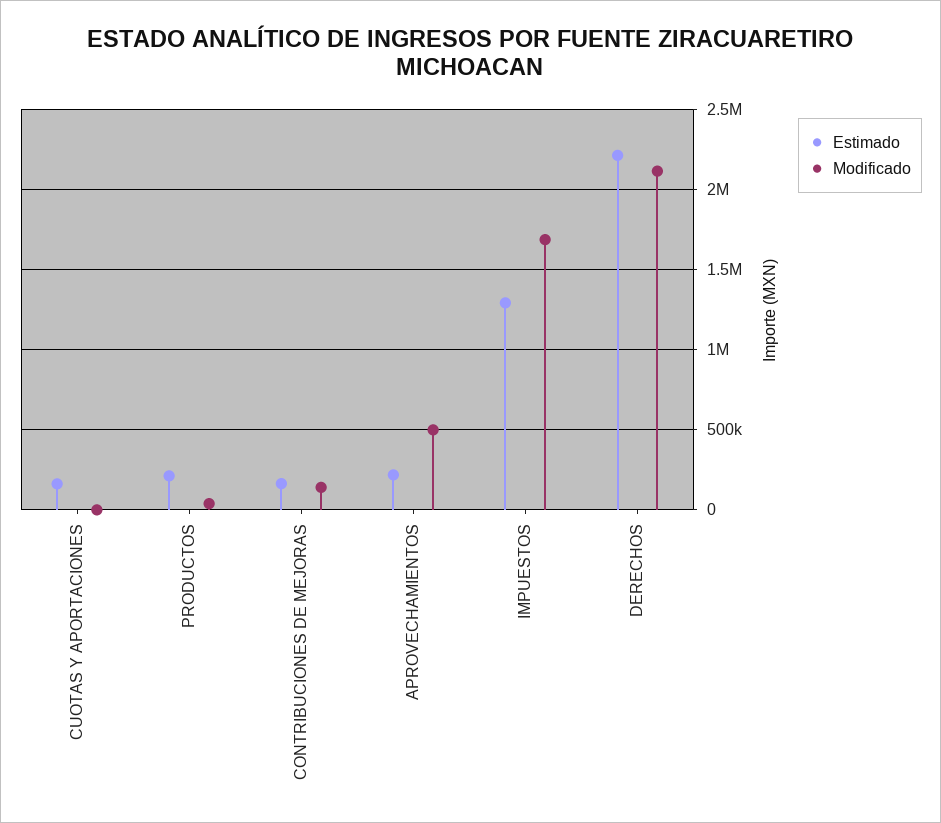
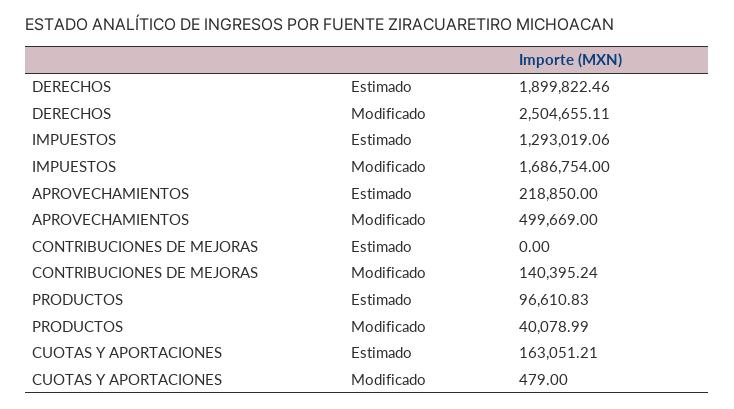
Estimado, PRODUCTOS: 200000 -> 96610.83
Estimado, CONTRIBUCIONES DE MEJORAS: 150000 -> 0
Estimado, DERECHOS: 2200000 -> 1899822.46
Modificado, DERECHOS: 2100000 -> 2504655.11

